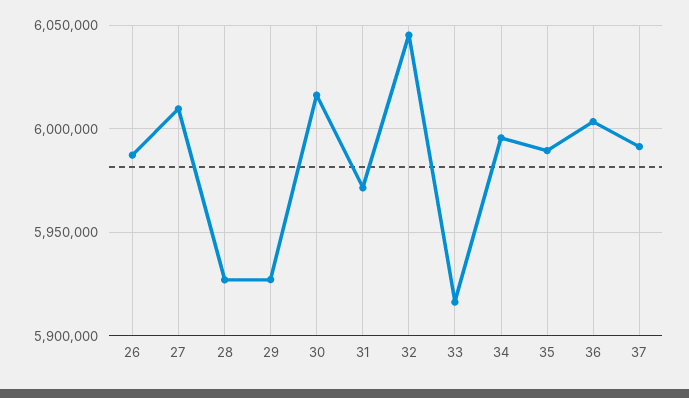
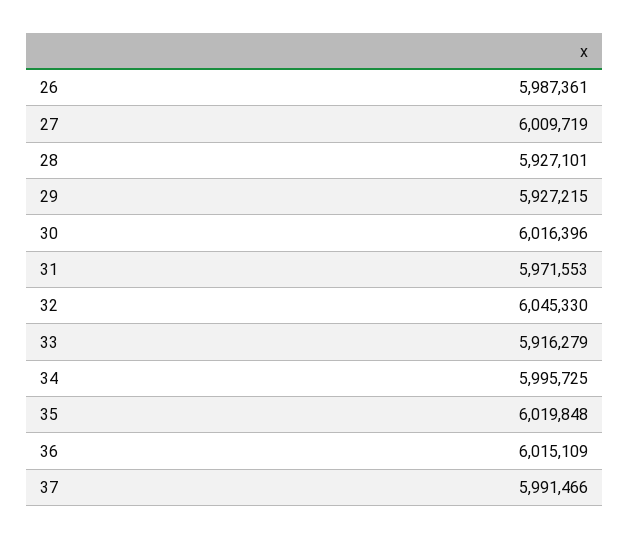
35: 5990000 -> 6019848
36: 6005000 -> 6015109

